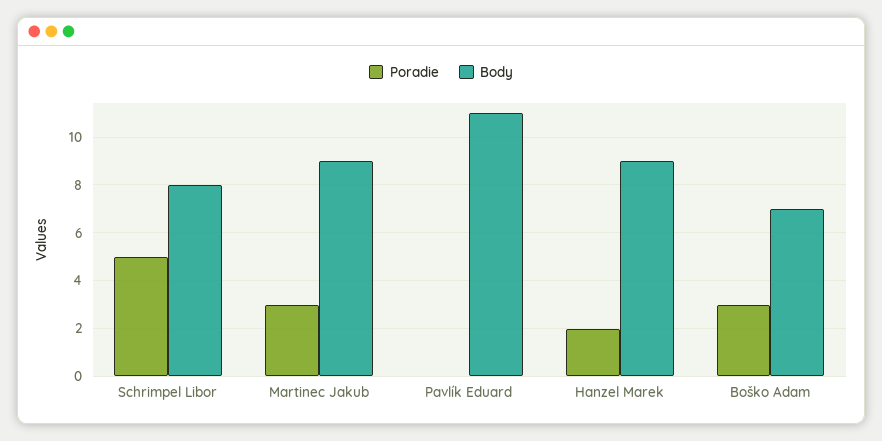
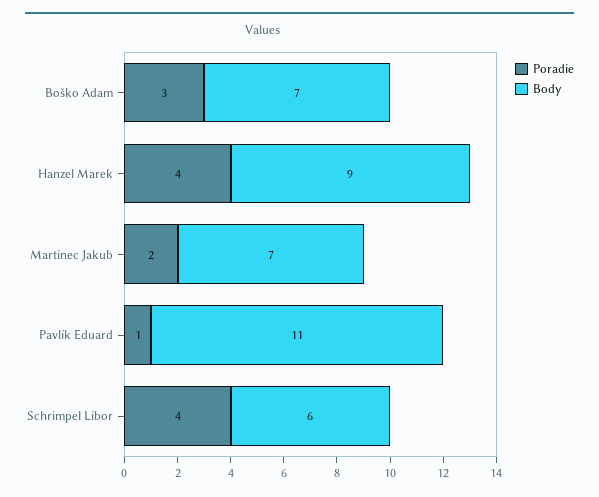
Poradie, Schrimpel Libor: 5 -> 4
Body, Schrimpel Libor: 8 -> 6
Poradie, Martinec Jakub: 3 -> 2
Body, Martinec Jakub: 9 -> 7
Poradie, Pavlík Eduard: 0 -> 1
Poradie, Hanzel Marek: 2 -> 4

